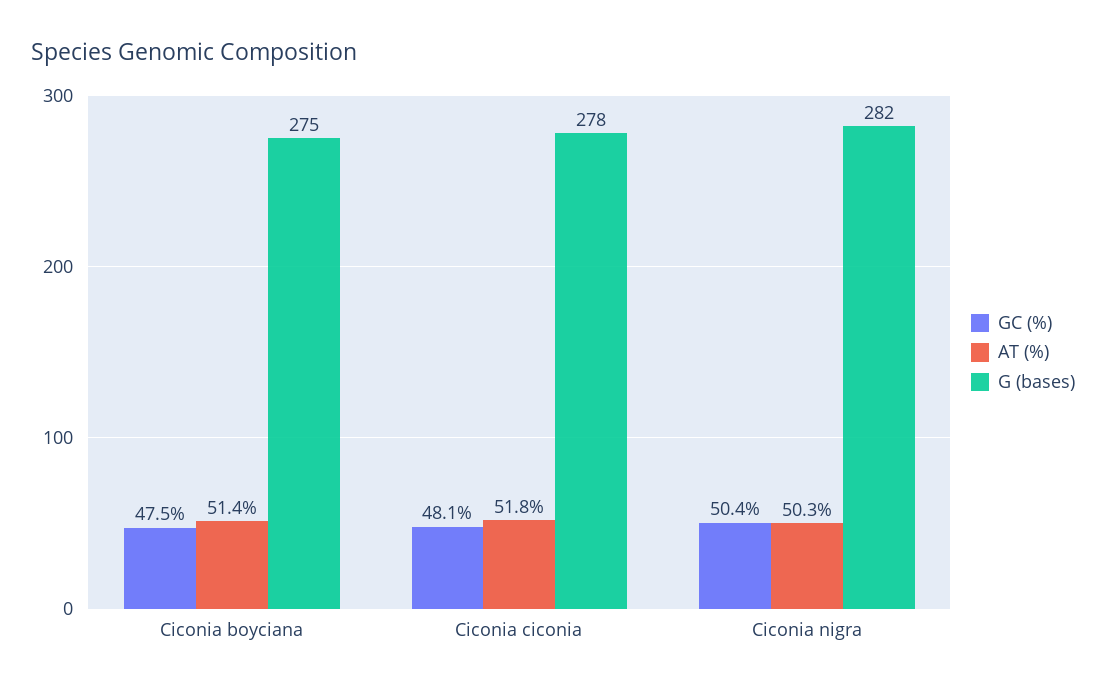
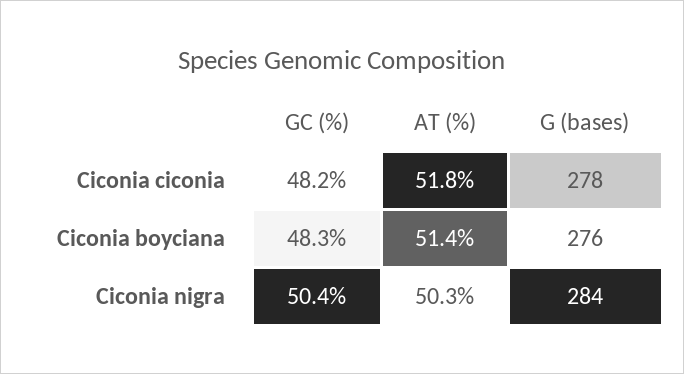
GC (%), Ciconia boyciana: 47.5 -> 48.3
G (bases), Ciconia boyciana: 275 -> 276
GC (%), Ciconia ciconia: 48.1 -> 48.2
G (bases), Ciconia nigra: 282 -> 284

